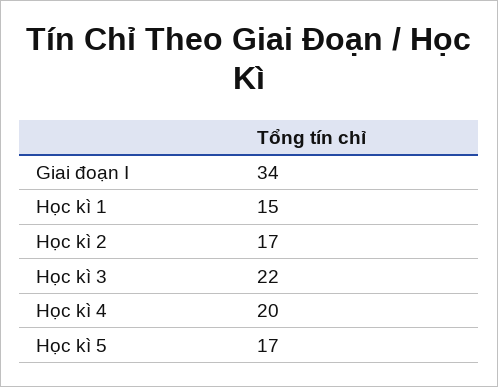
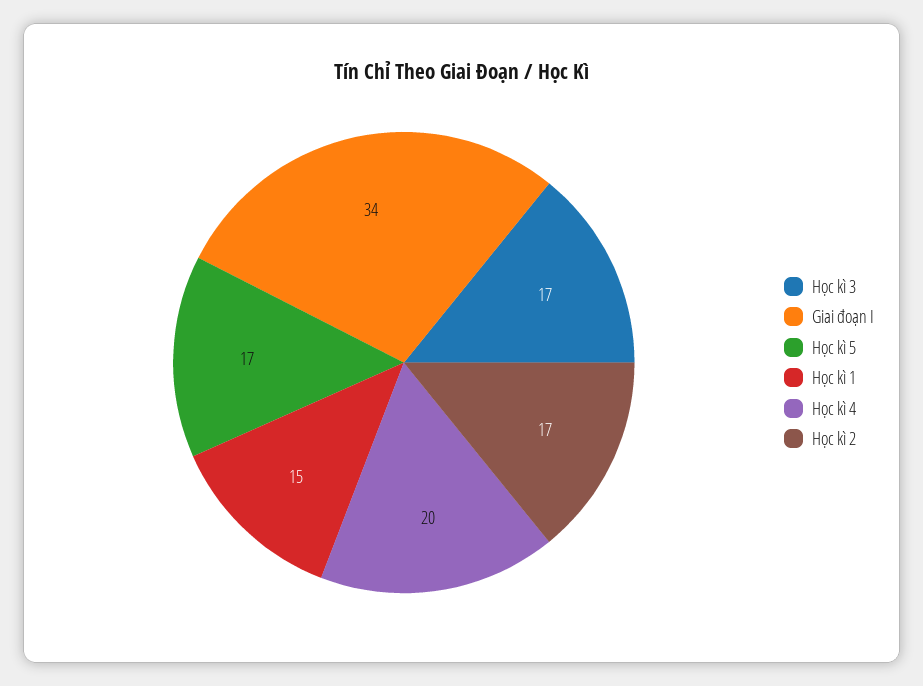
Học kì 3: 22 -> 17

